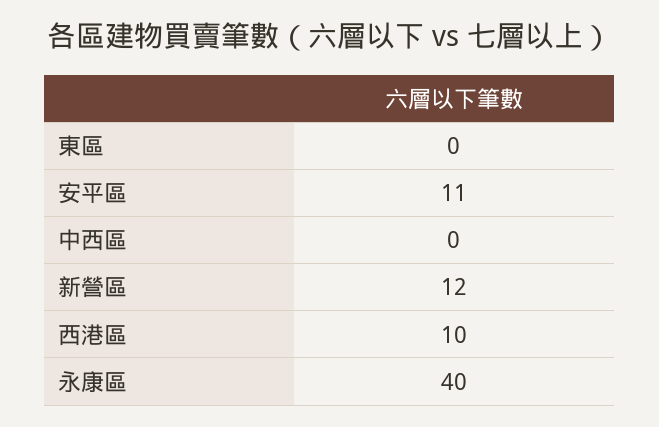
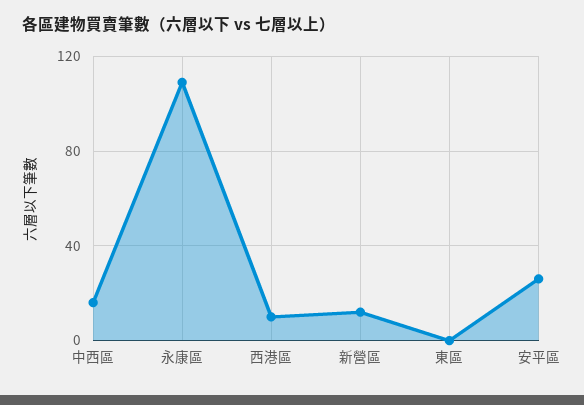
安平區: 11 -> 25
中西區: 0 -> 15
永康區: 40 -> 110

